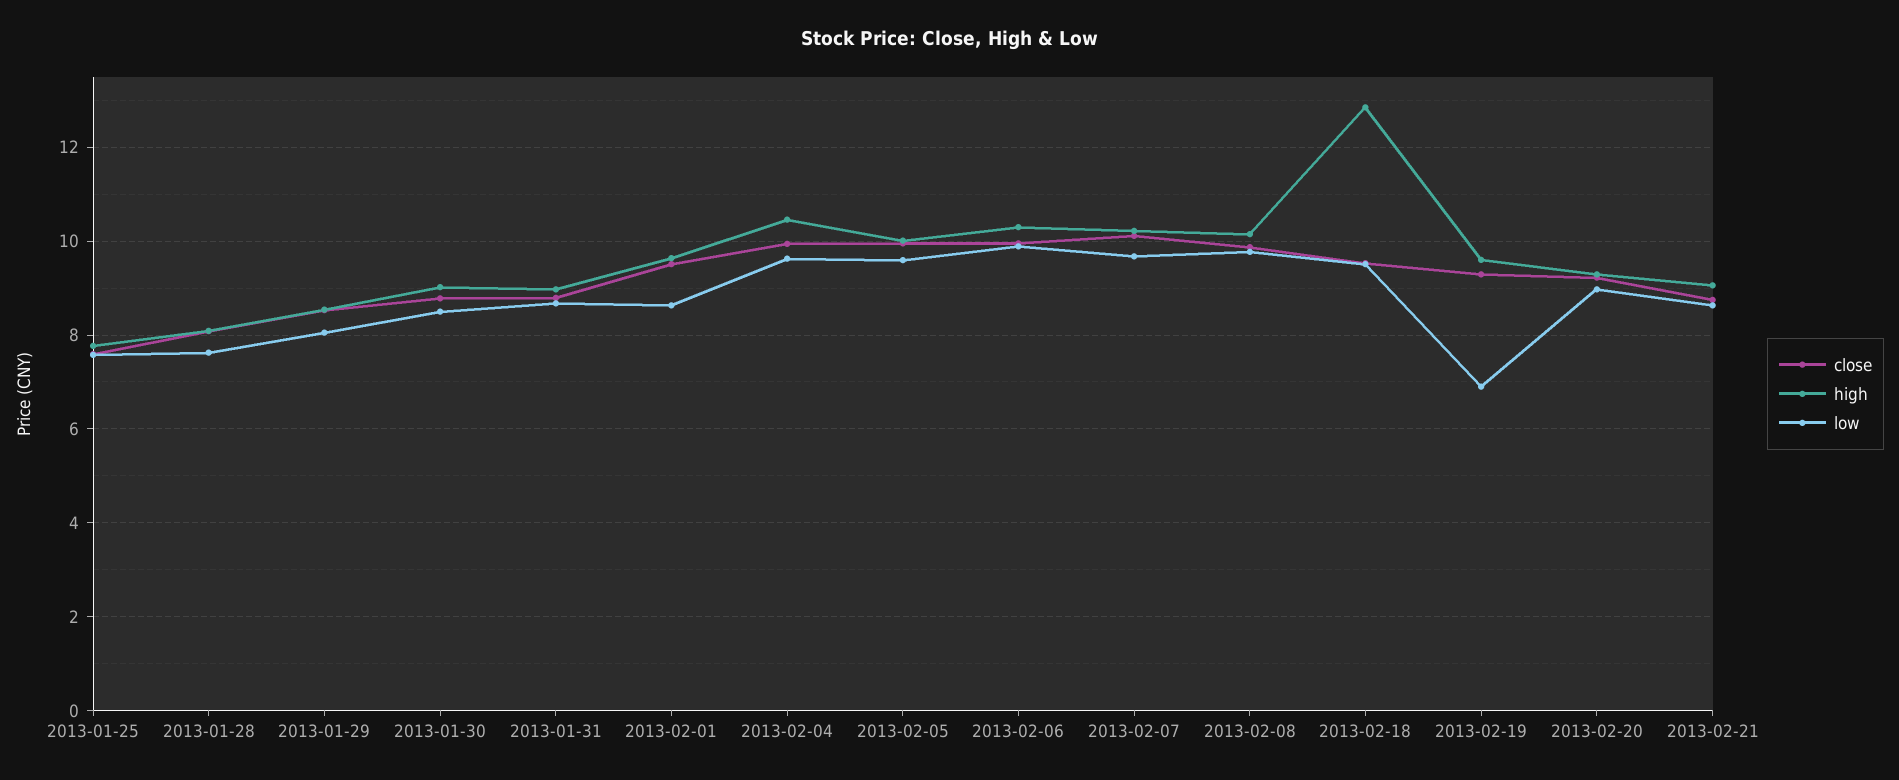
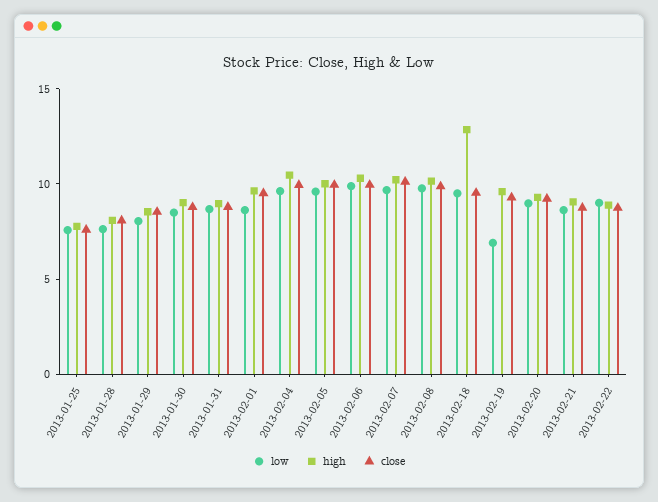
low, 2013-02-22: none -> 9
high, 2013-02-22: none -> 9
close, 2013-02-22: none -> 9

